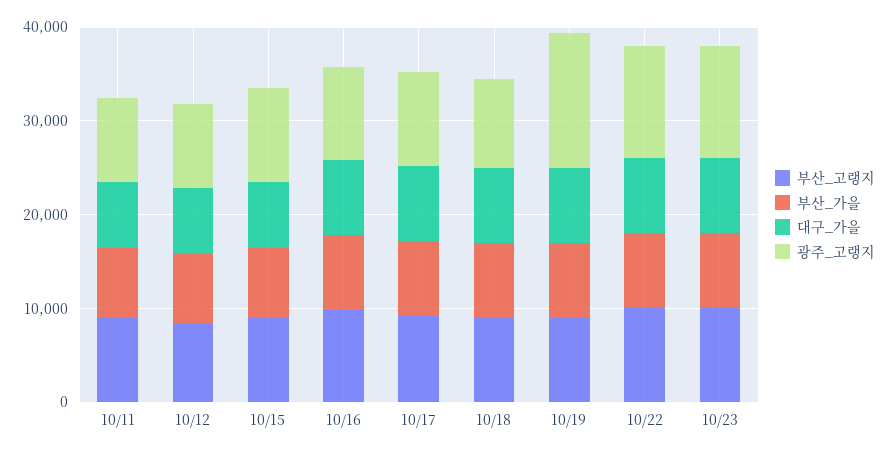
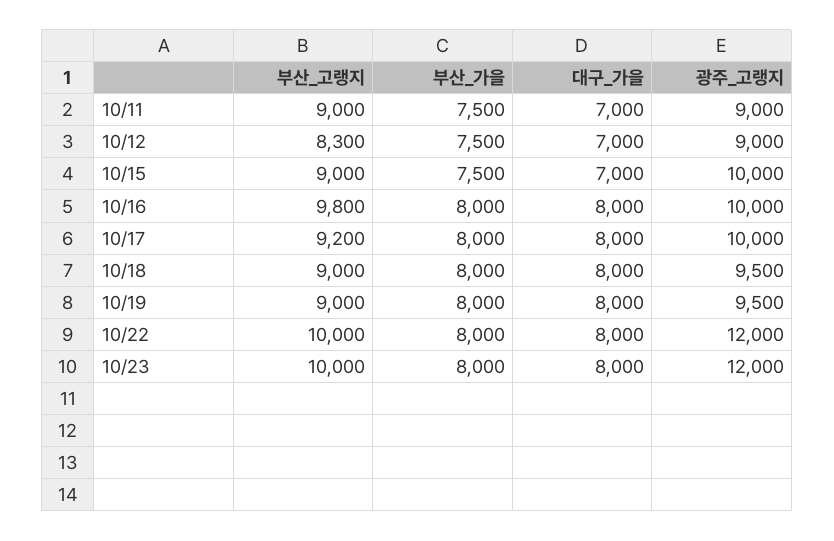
광주_고랭지, 10/19: 14000 -> 9500

